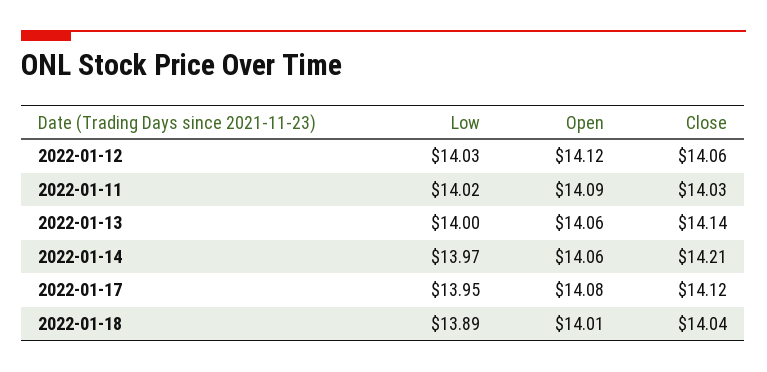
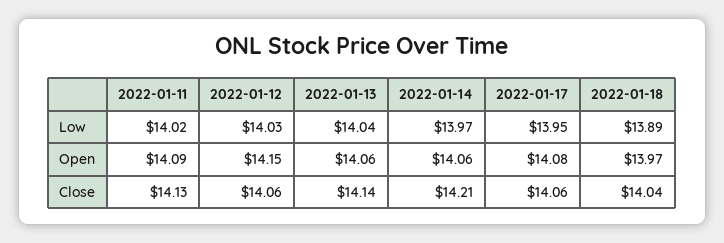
Open, 2022-01-12: 14.12 -> 14.15
Close, 2022-01-11: 14.03 -> 14.13
Low, 2022-01-13: 14 -> 14.04
Close, 2022-01-17: 14.12 -> 14.06
Open, 2022-01-18: 14.01 -> 13.97

